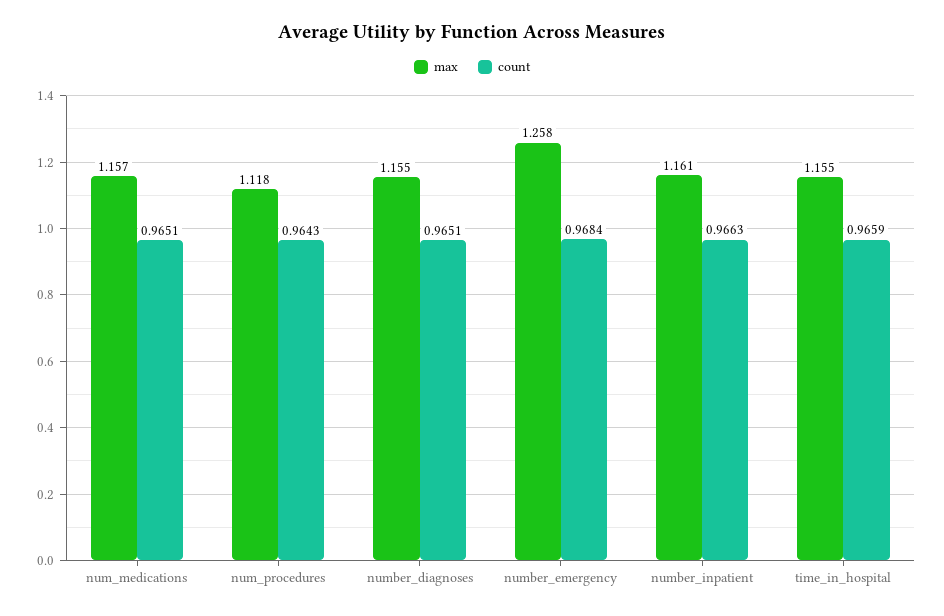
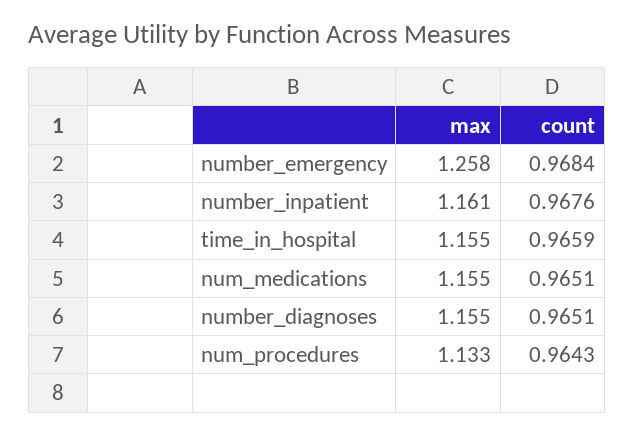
max, num_medications: 1.157 -> 1.155
max, num_procedures: 1.118 -> 1.133
count, number_inpatient: 0.9663 -> 0.9676

